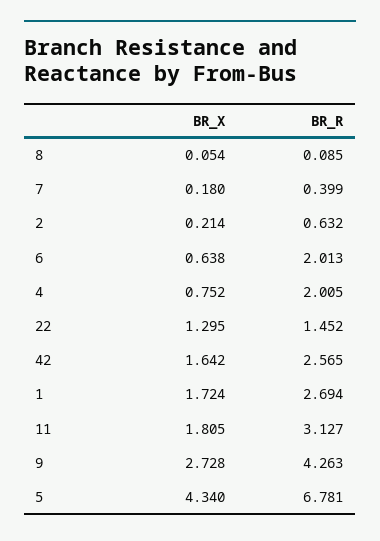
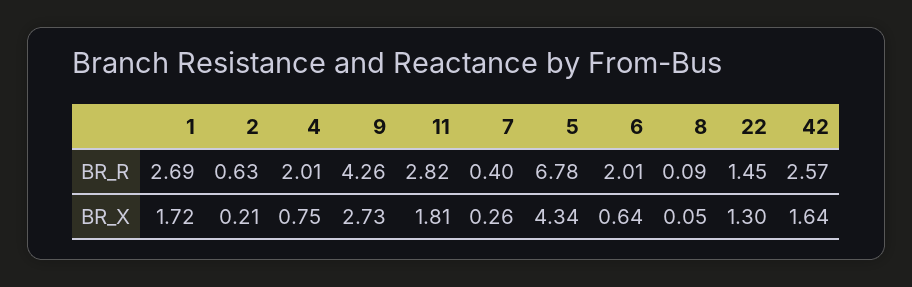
BR_X, 7: 0.18 -> 0.26
BR_R, 11: 3.127 -> 2.82

